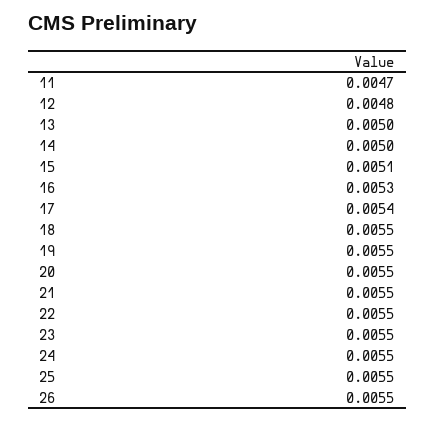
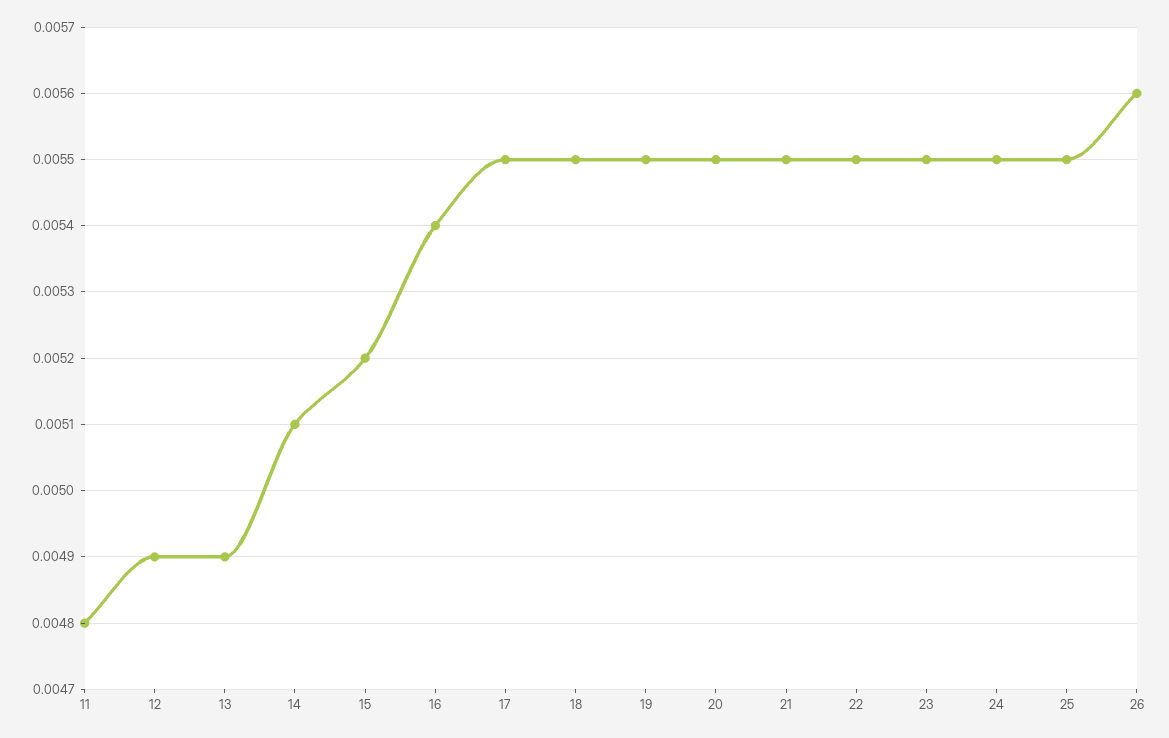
11: 0.0047 -> 0.0048
12: 0.0048 -> 0.0049
13: 0.005 -> 0.0049
14: 0.005 -> 0.0051
15: 0.0051 -> 0.0052
16: 0.0053 -> 0.0054
17: 0.0054 -> 0.0055
26: 0.0055 -> 0.0056

